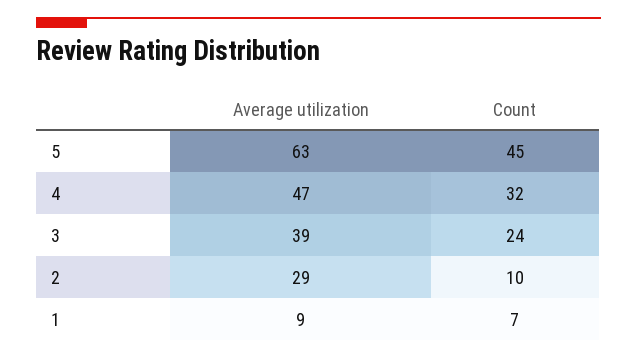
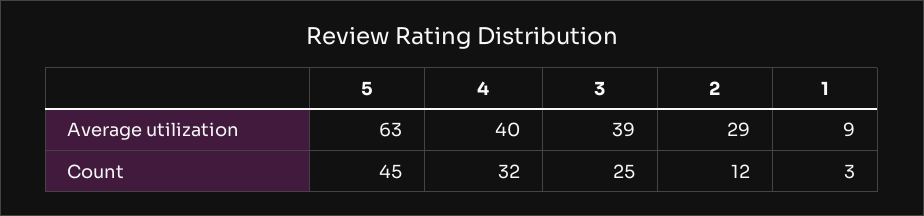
Average utilization, 4: 47 -> 40
Count, 3: 24 -> 25
Count, 2: 10 -> 12
Count, 1: 7 -> 3

